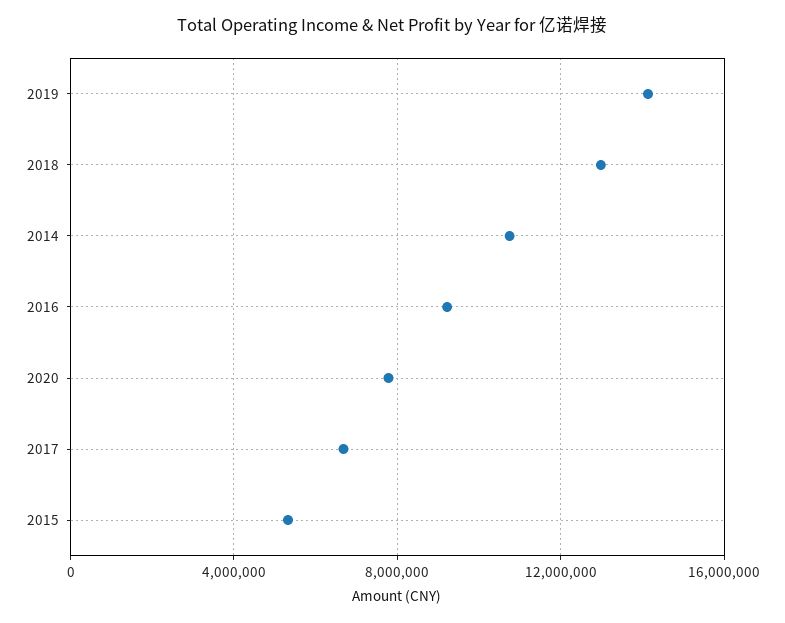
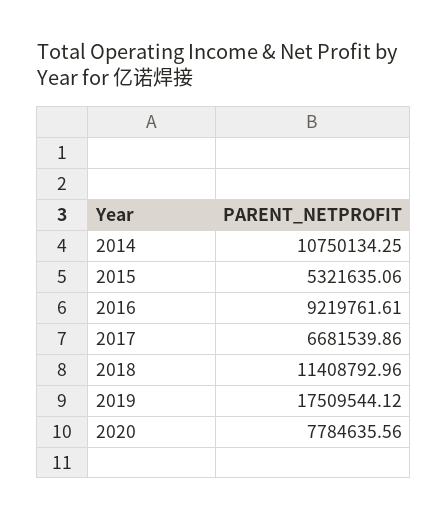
2019: 14000000 -> 17509544.12
2018: 13000000 -> 11408792.96

